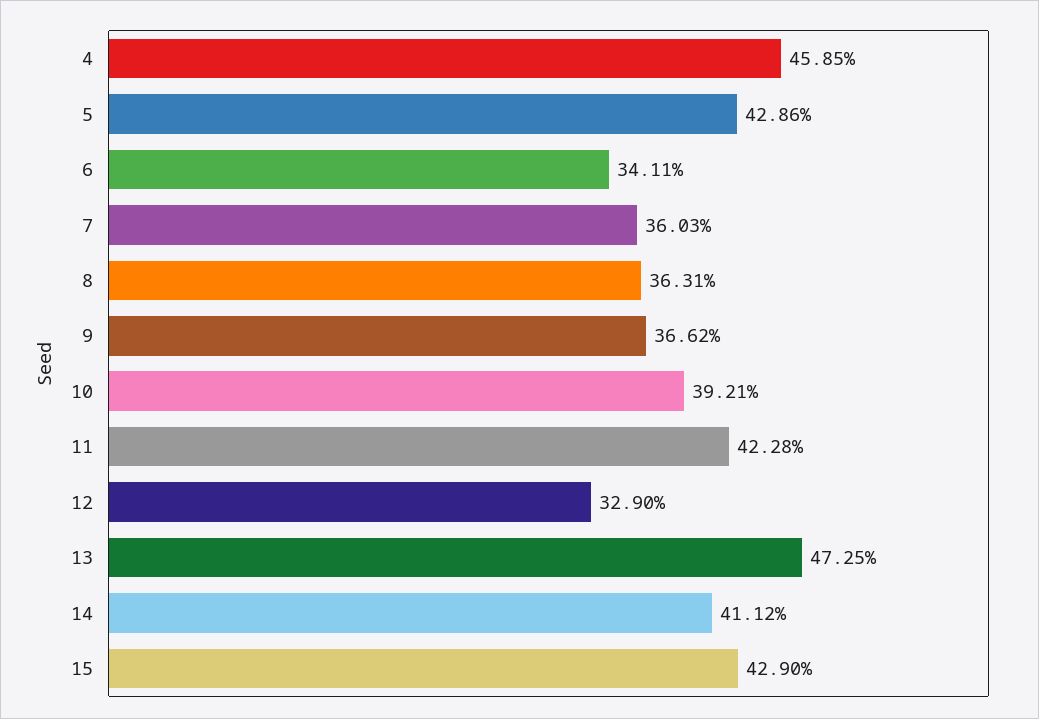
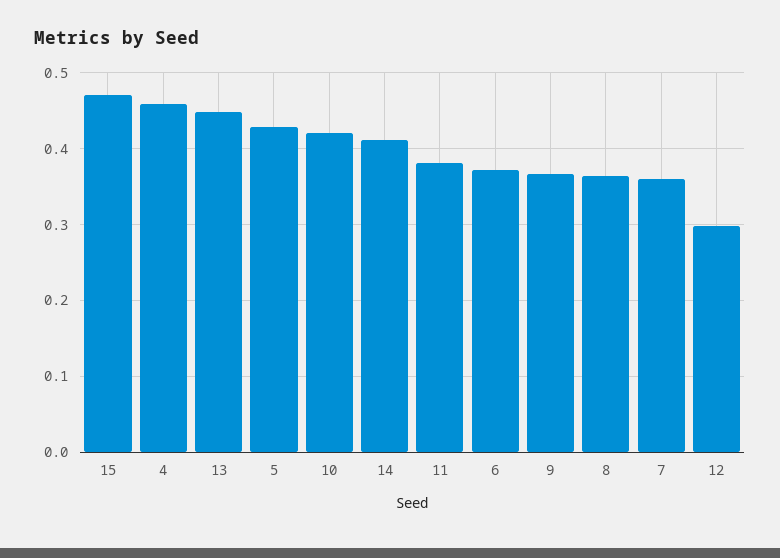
6: 0.3411 -> 0.37
10: 0.3921 -> 0.42
11: 0.4228 -> 0.38
12: 0.329 -> 0.3
13: 0.4725 -> 0.45
15: 0.429 -> 0.47

